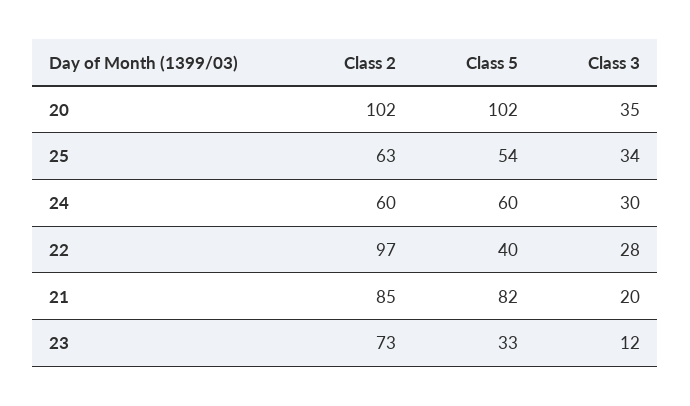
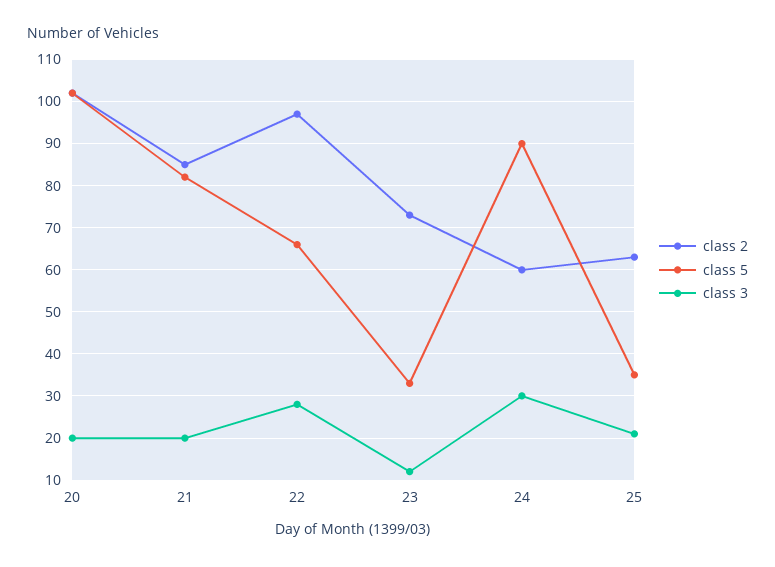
Class 3, 20: 35 -> 20
Class 5, 25: 54 -> 35
Class 3, 25: 34 -> 20
Class 5, 24: 60 -> 90
Class 5, 22: 40 -> 65

